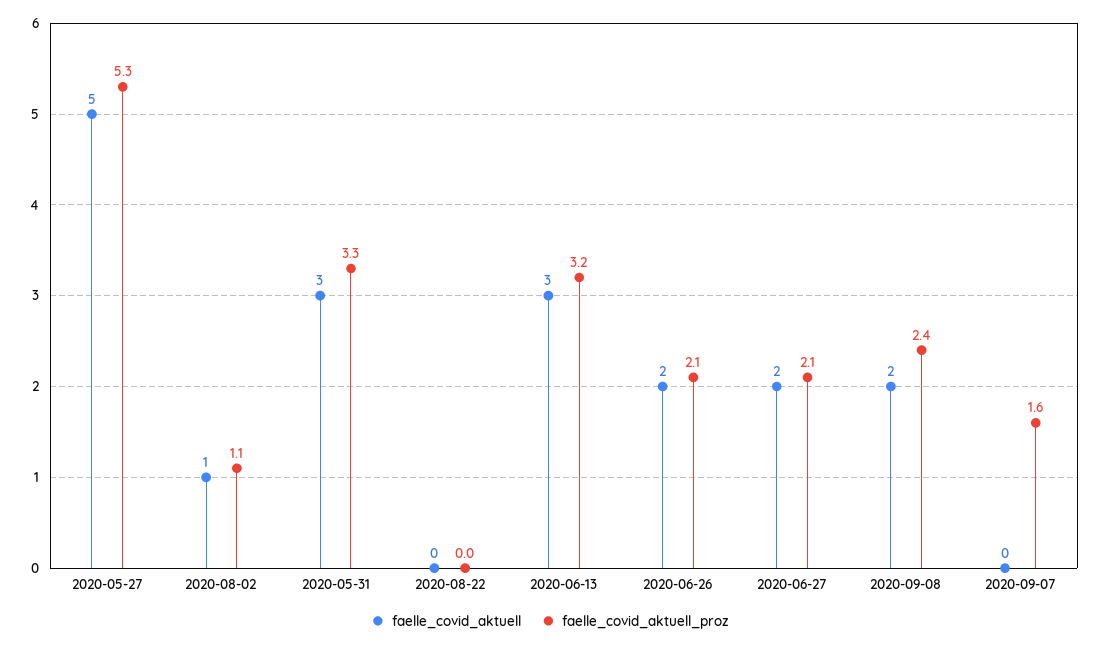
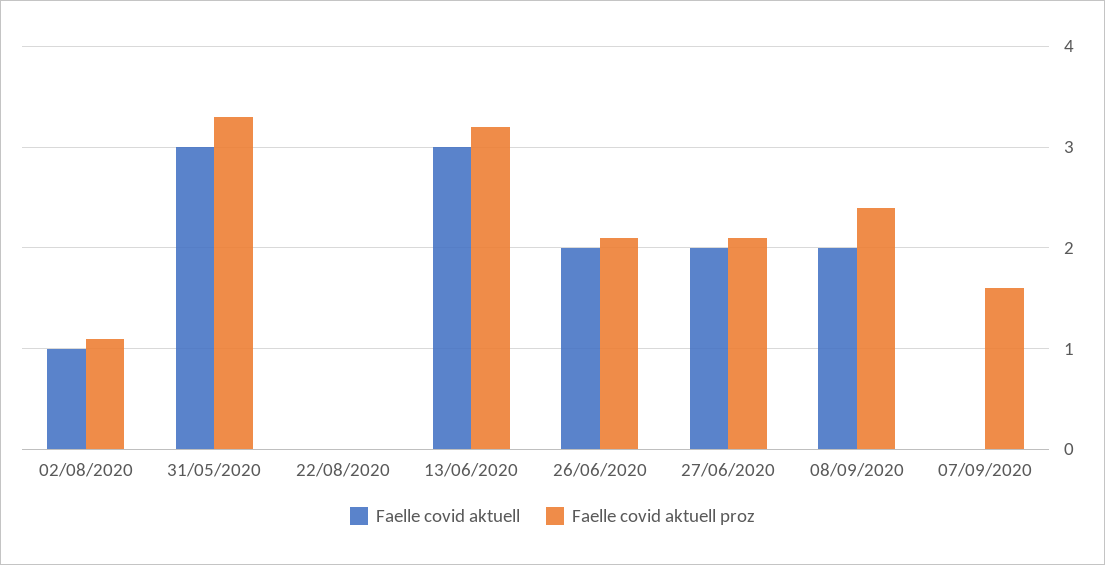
faelle_covid_aktuell, 2020-05-27: 5 -> none
faelle_covid_aktuell_proz, 2020-05-27: 5.3 -> none

